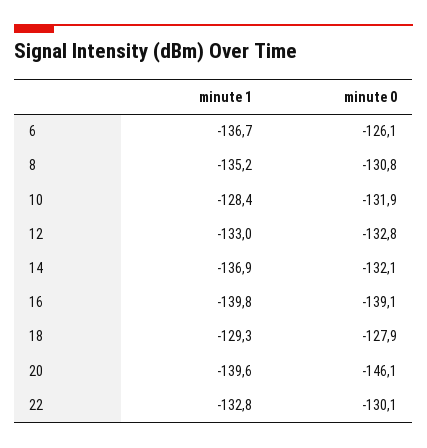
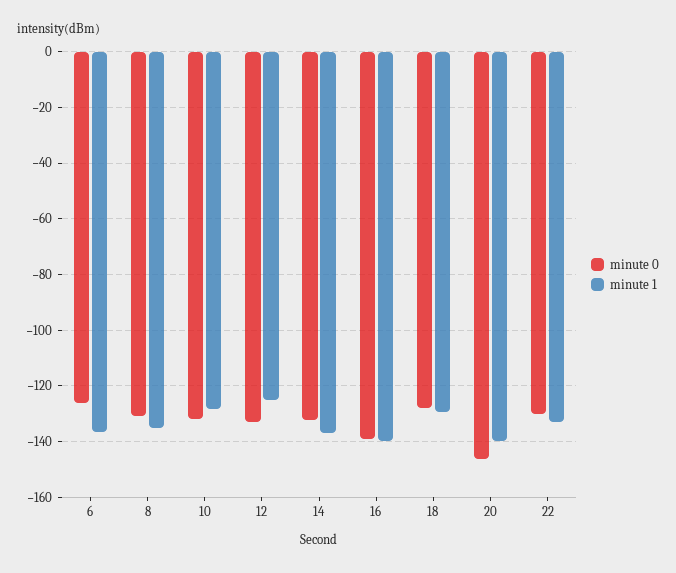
minute 1, 12: -133 -> -125

